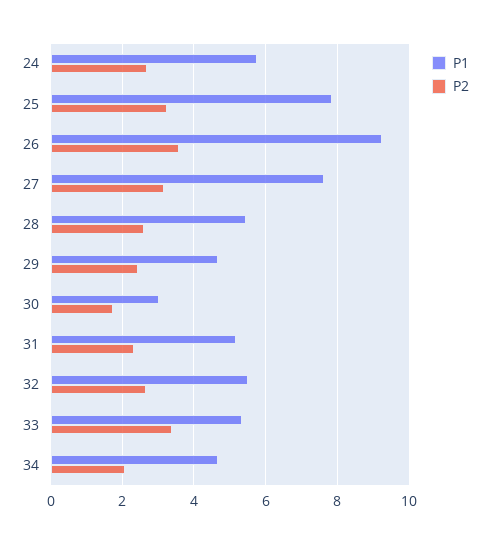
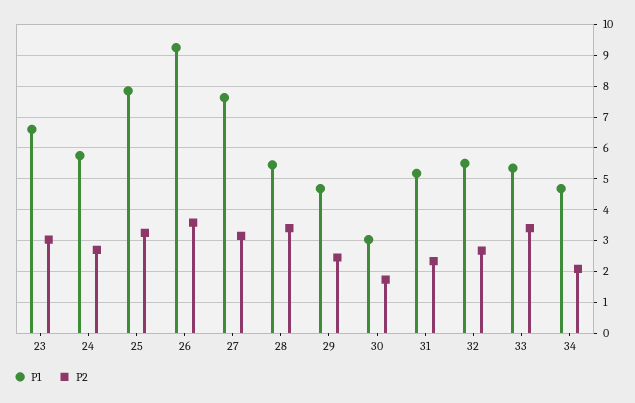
P2, 28: 2.6 -> 3.4
P1, 23: none -> 6.6
P2, 23: none -> 3

